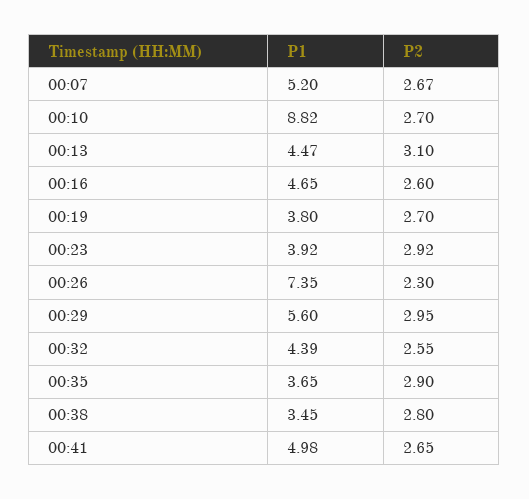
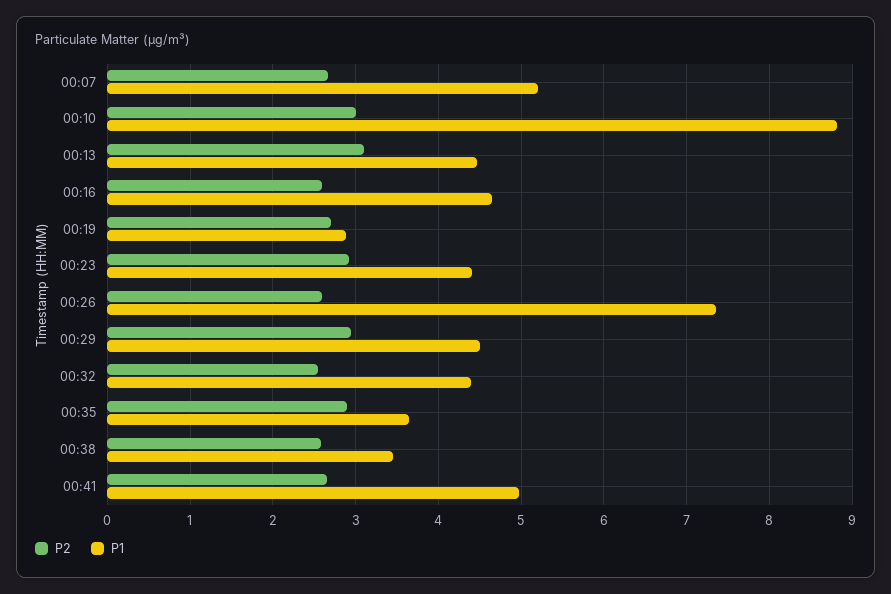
P2, 00:10: 2.7 -> 3
P1, 00:19: 3.8 -> 2.9
P1, 00:23: 3.92 -> 4.4
P2, 00:26: 2.3 -> 2.6
P1, 00:29: 5.6 -> 4.5
P2, 00:38: 2.8 -> 2.6

